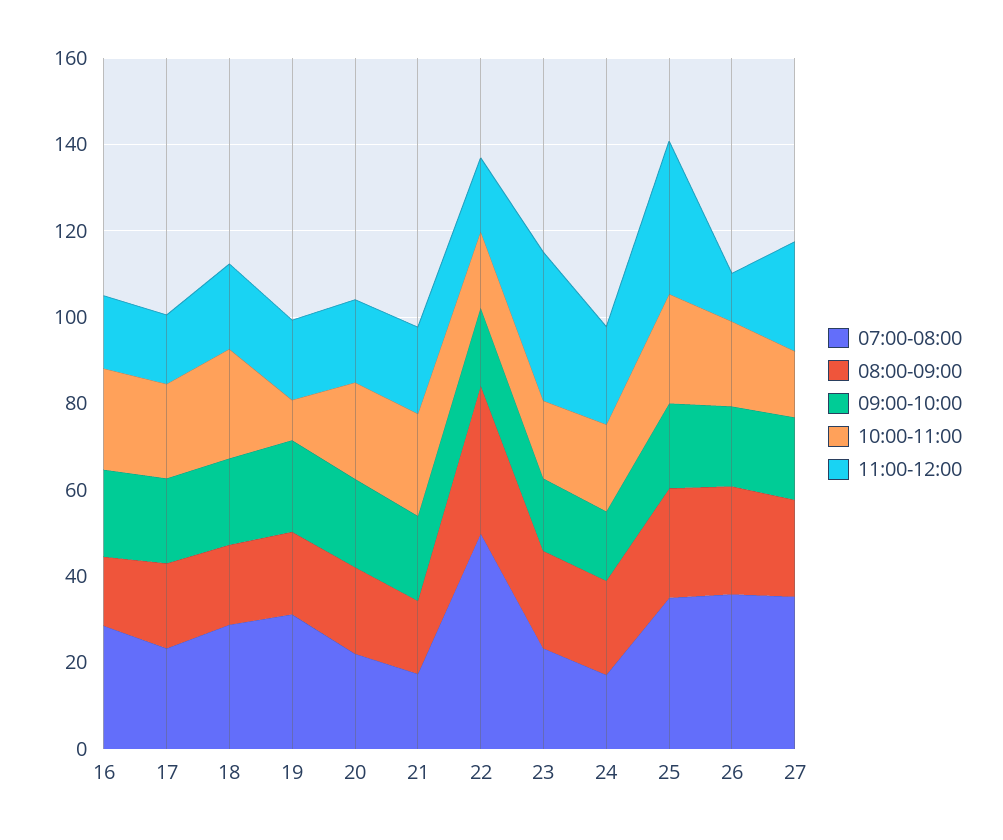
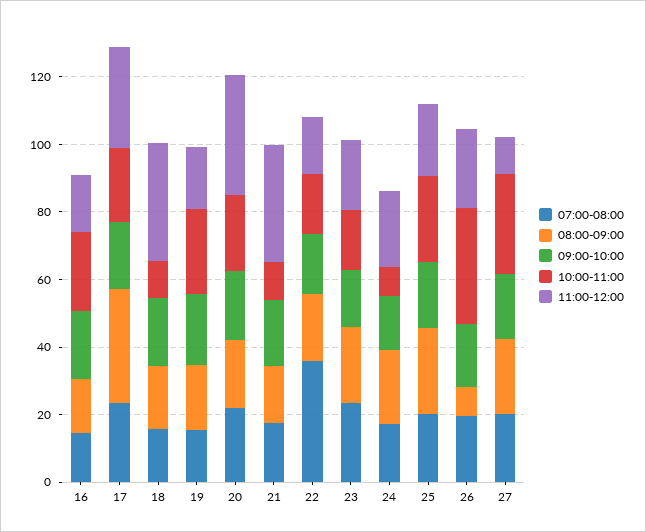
07:00-08:00, 16: 30 -> 15
08:00-09:00, 17: 20 -> 35
11:00-12:00, 17: 15 -> 30
07:00-08:00, 18: 30 -> 15
10:00-11:00, 18: 25 -> 10
11:00-12:00, 18: 20 -> 35
07:00-08:00, 19: 30 -> 15
10:00-11:00, 19: 10 -> 25
11:00-12:00, 20: 20 -> 35
10:00-11:00, 21: 25 -> 10
11:00-12:00, 21: 20 -> 35
07:00-08:00, 22: 50 -> 35
08:00-09:00, 22: 35 -> 20
11:00-12:00, 23: 35 -> 20
10:00-11:00, 24: 20 -> 10
07:00-08:00, 25: 35 -> 20
11:00-12:00, 25: 35 -> 20
07:00-08:00, 26: 35 -> 20
08:00-09:00, 26: 25 -> 10
10:00-11:00, 26: 20 -> 35
11:00-12:00, 26: 10 -> 25
07:00-08:00, 27: 35 -> 20
10:00-11:00, 27: 15 -> 30
11:00-12:00, 27: 25 -> 10

